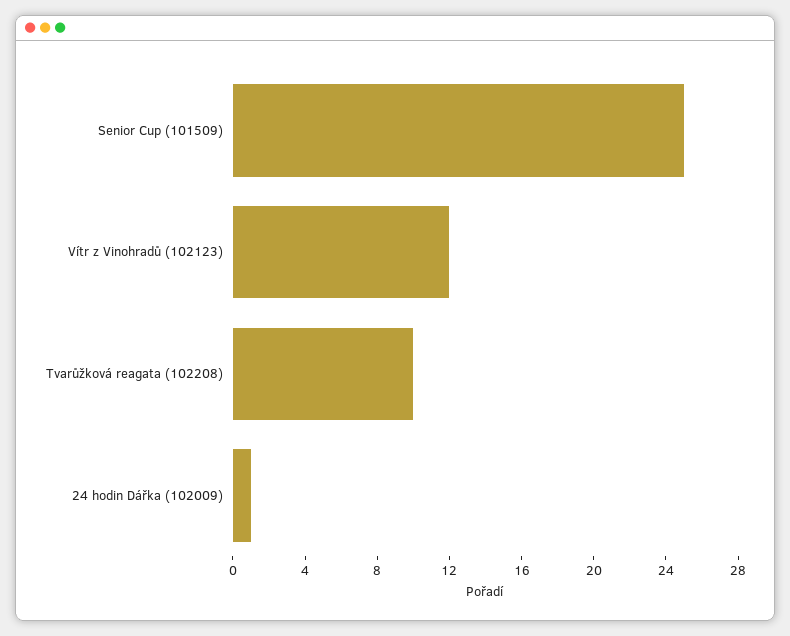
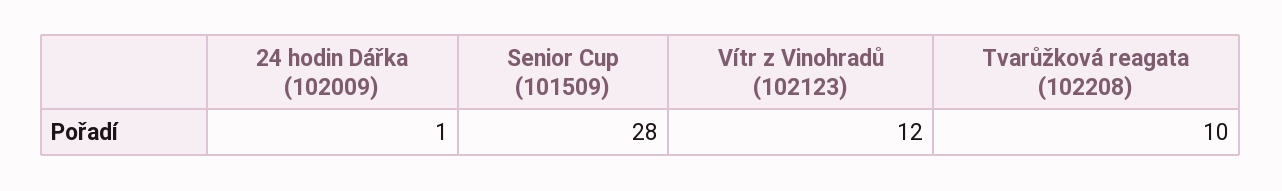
Senior Cup (101509): 25 -> 28

